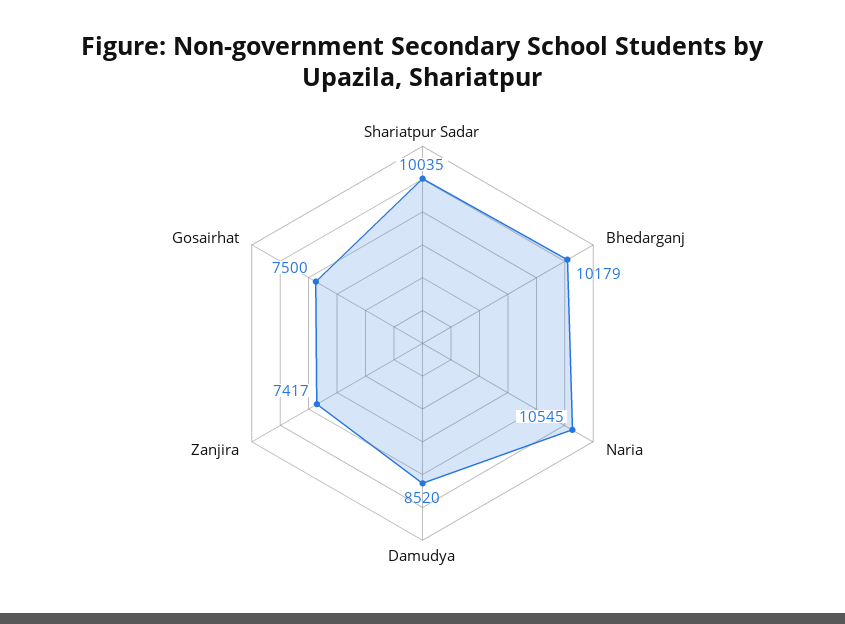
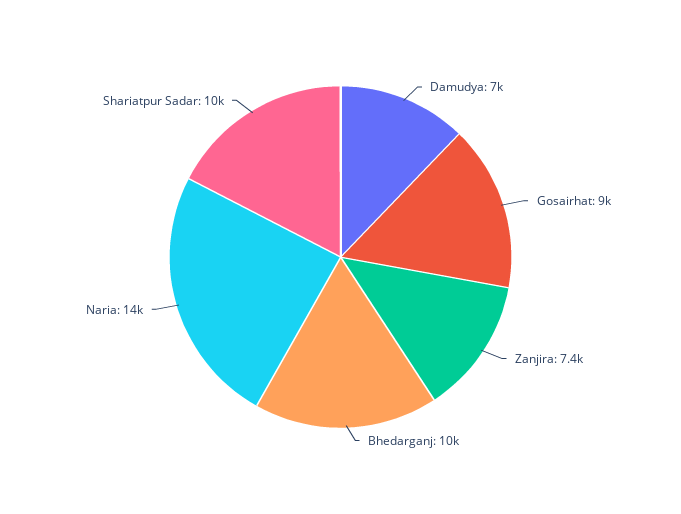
Naria: 10545 -> 14000
Damudya: 8520 -> 7000
Gosairhat: 7500 -> 9000

